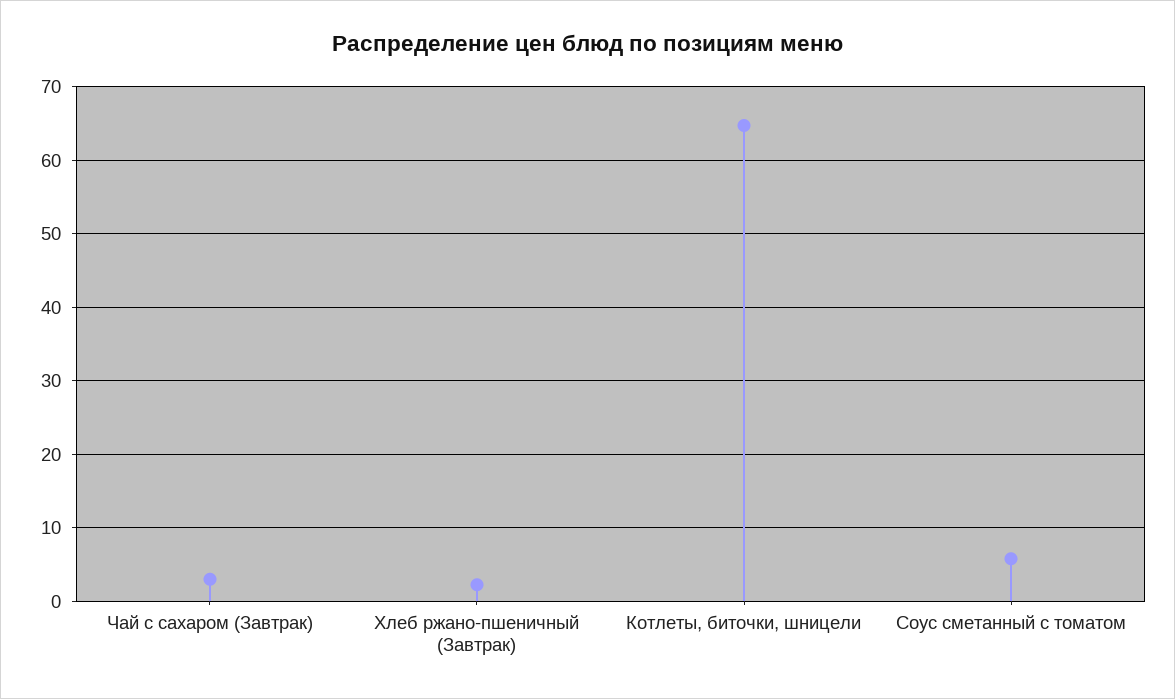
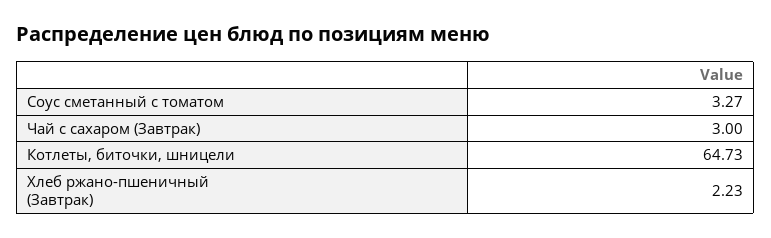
Соус сметанный с томатом: 6 -> 3.27

